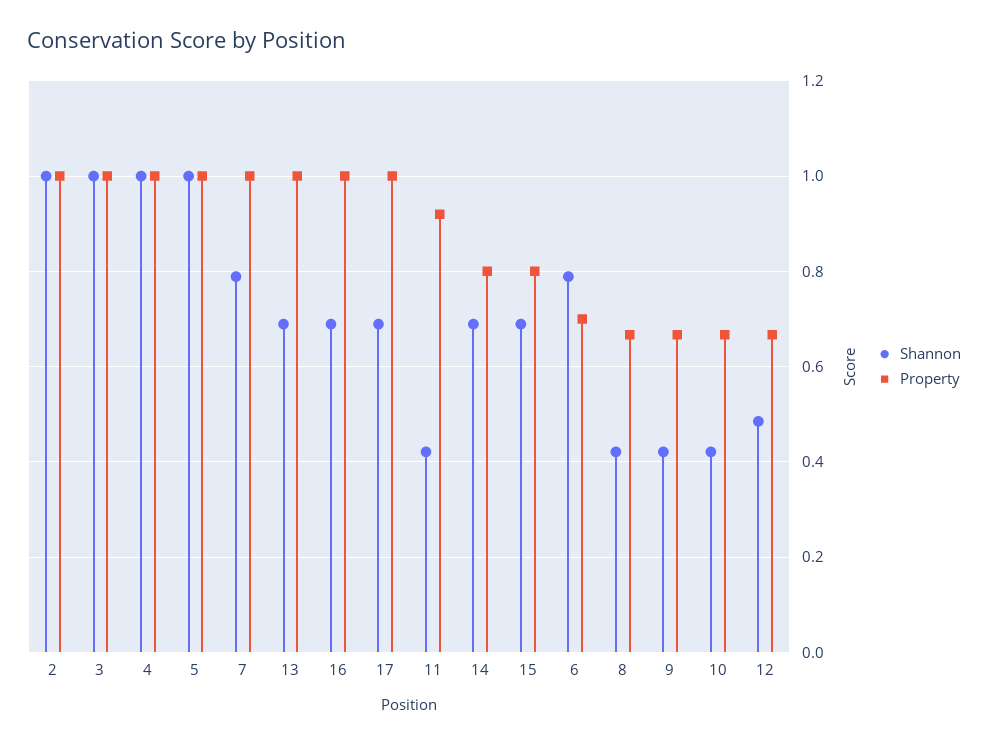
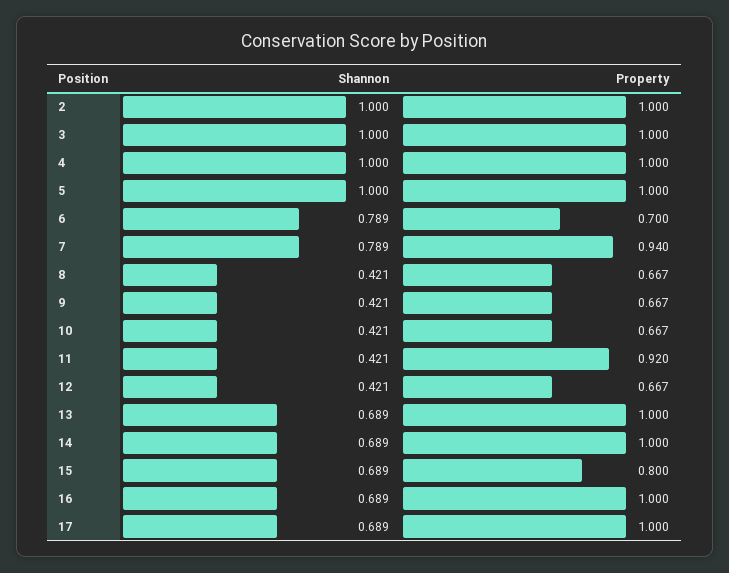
Property, 7: 1 -> 0.94
Property, 14: 0.8 -> 1
Shannon, 12: 0.48 -> 0.421

